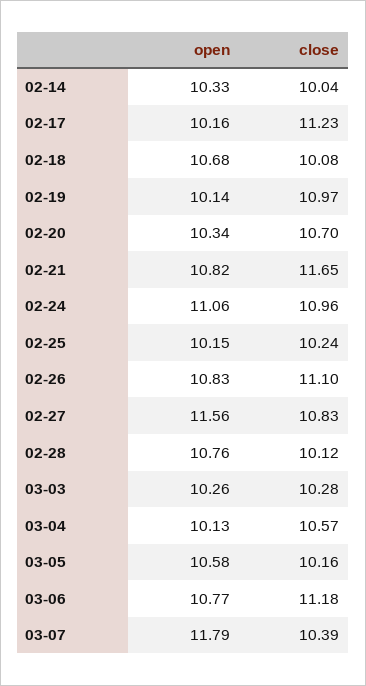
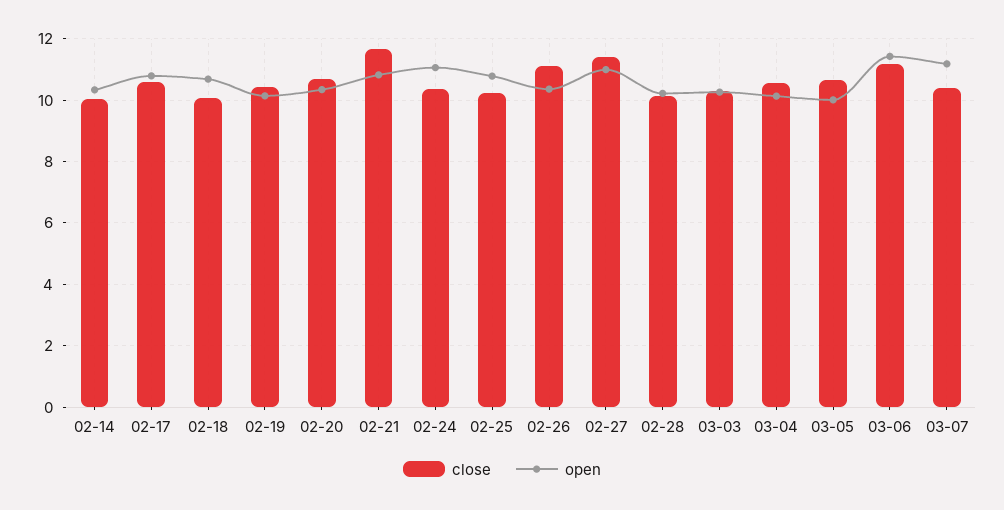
open, 02-17: 10.16 -> 10.8
close, 02-17: 11.23 -> 10.6
close, 02-19: 10.97 -> 10.4
close, 02-24: 10.96 -> 10.4
open, 02-25: 10.15 -> 10.8
open, 02-26: 10.83 -> 10.4
open, 02-27: 11.56 -> 11
close, 02-27: 10.83 -> 11.4
open, 02-28: 10.76 -> 10.2
open, 03-05: 10.58 -> 10
close, 03-05: 10.16 -> 10.6
open, 03-06: 10.77 -> 11.4
open, 03-07: 11.79 -> 11.2

